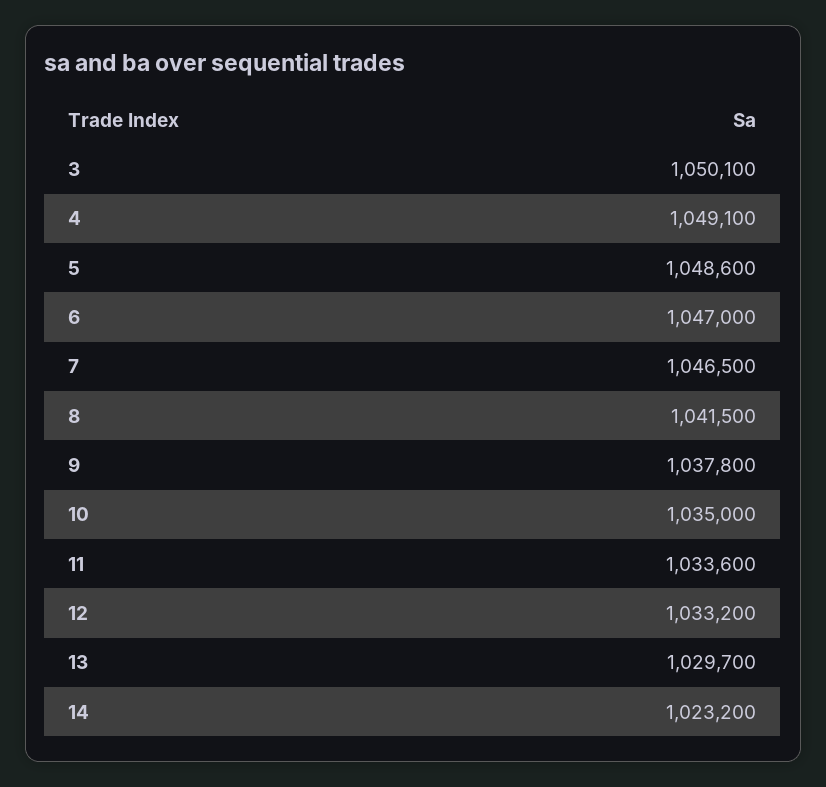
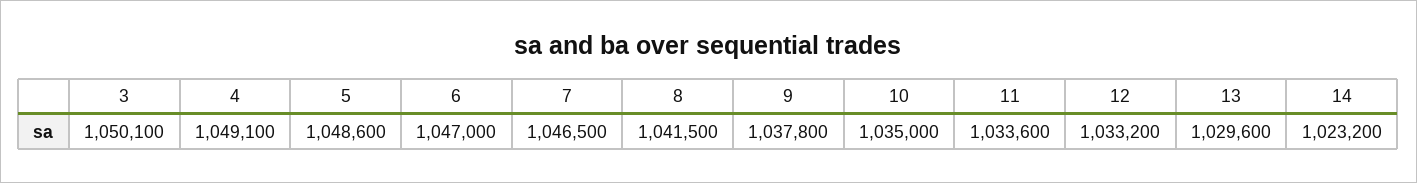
13: 1029700 -> 1029600

